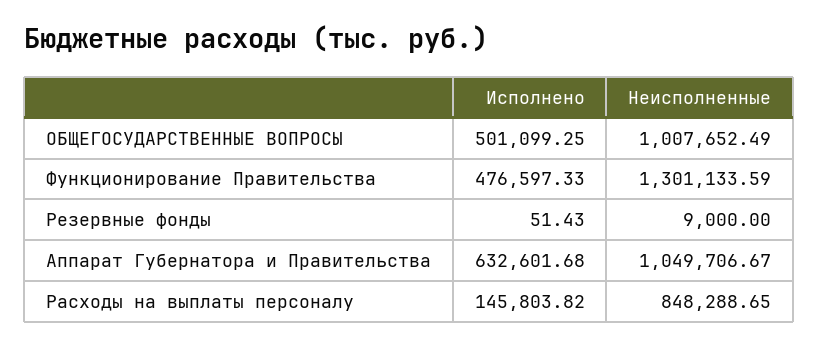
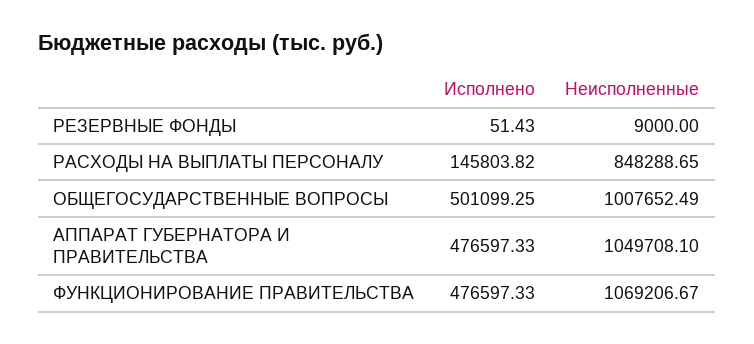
Неисполненные, Функционирование Правительства: 1301133.59 -> 1069206.67
Исполнено, Аппарат Губернатора и Правительства: 632601.68 -> 476597.33
Неисполненные, Аппарат Губернатора и Правительства: 1049706.67 -> 1049708.1

